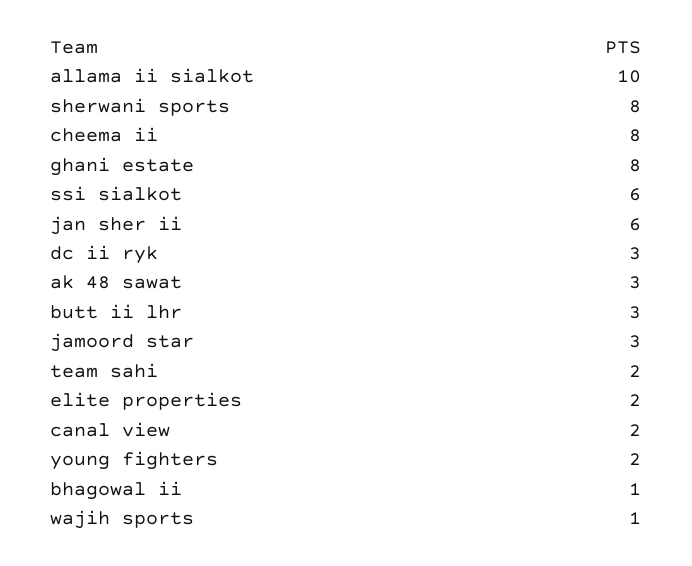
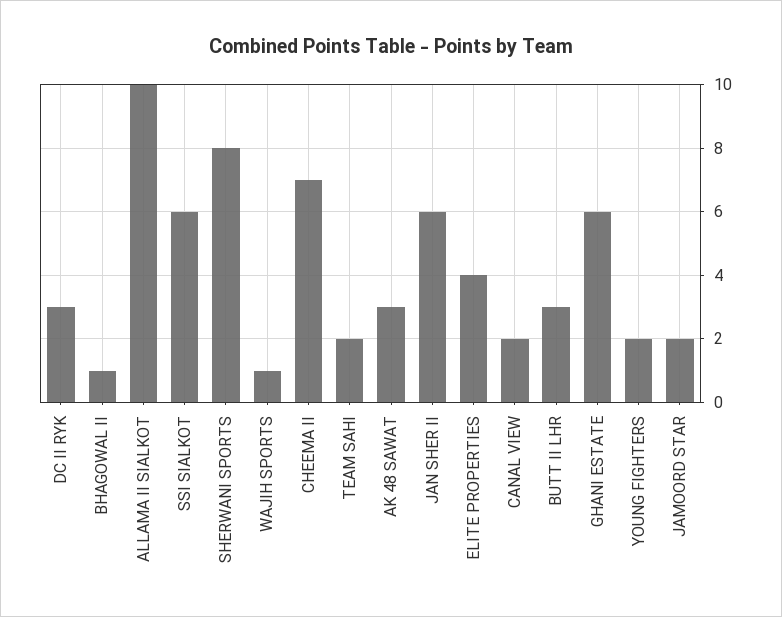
cheema ii: 8 -> 7
ghani estate: 8 -> 6
jamoord star: 3 -> 2
elite properties: 2 -> 4

